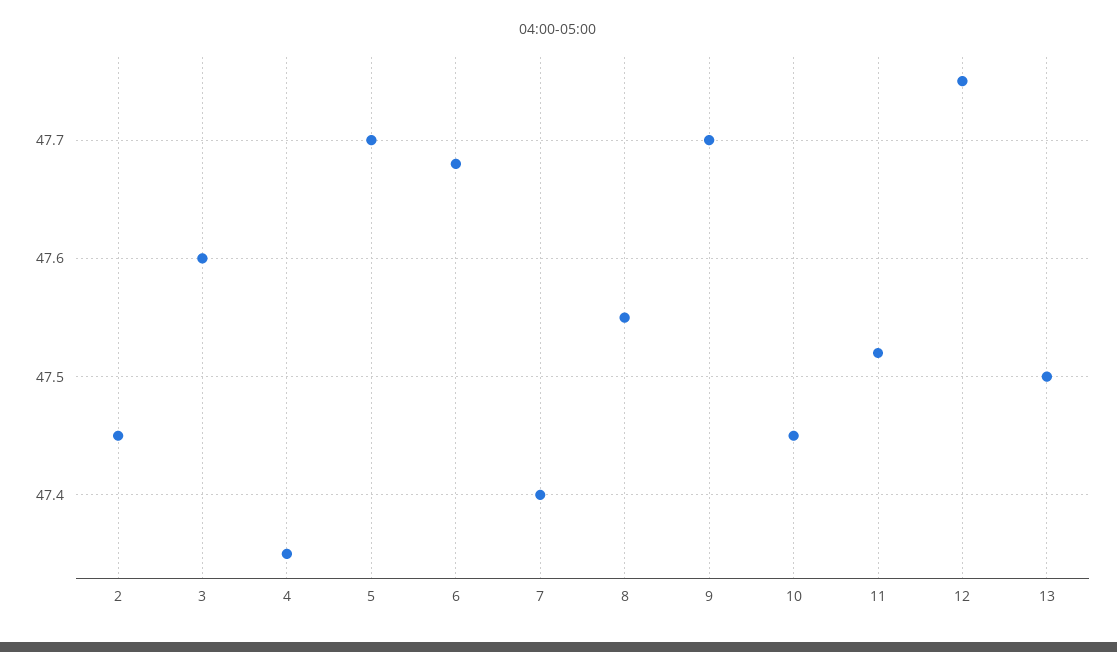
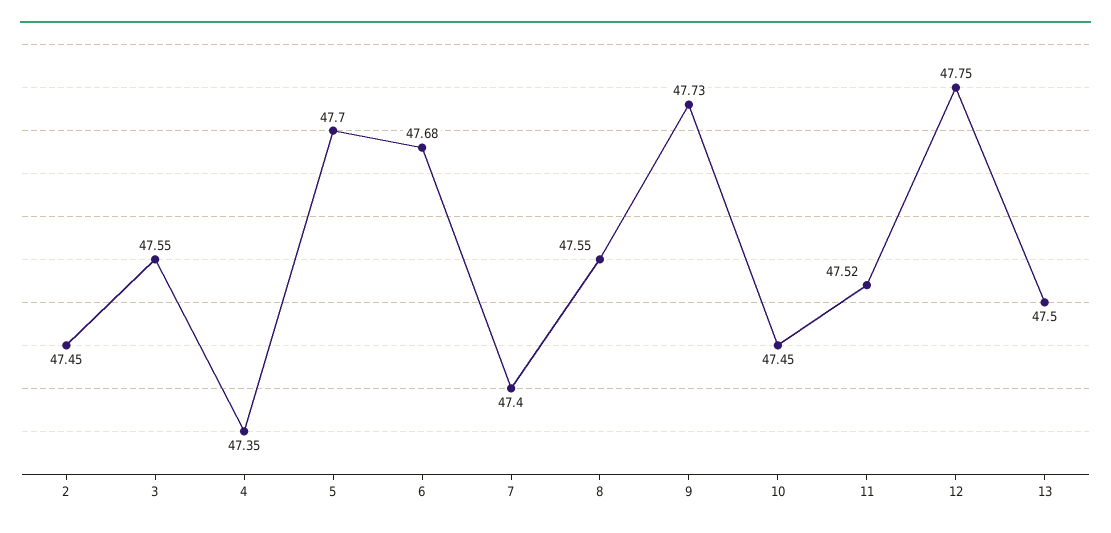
3: 47.6 -> 47.55
9: 47.7 -> 47.73

